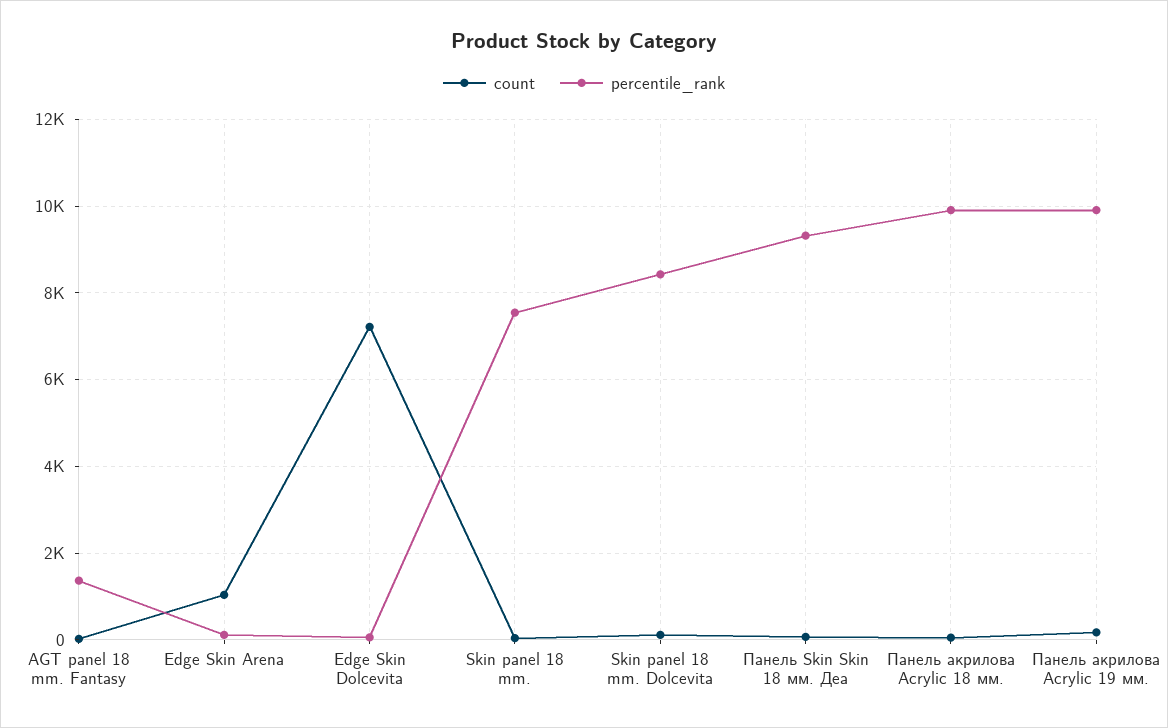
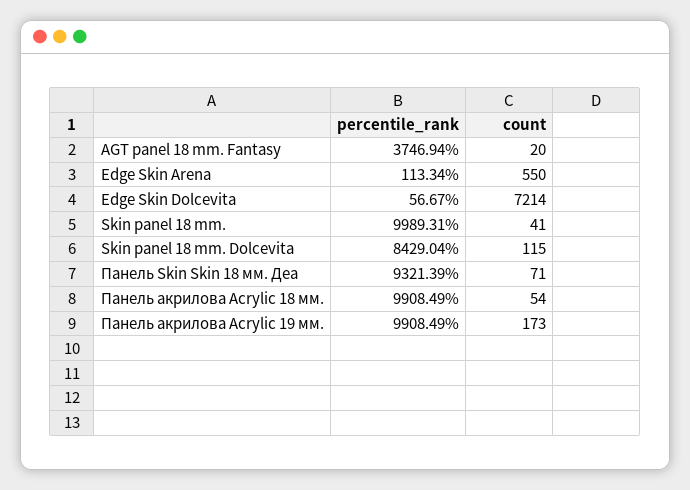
percentile_rank, AGT panel 18 mm. Fantasy: 1400 -> 3746.94
count, Edge Skin Arena: 1000 -> 550
percentile_rank, Skin panel 18 mm.: 7600 -> 9989.31

